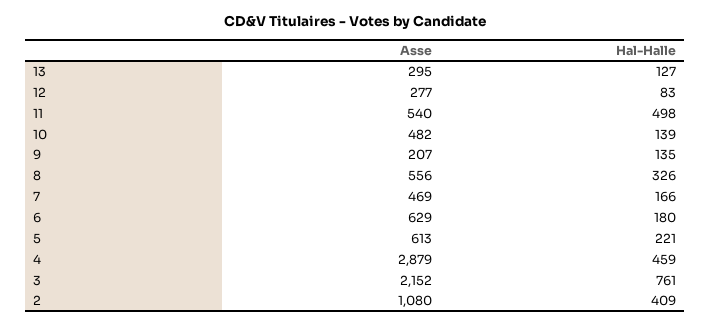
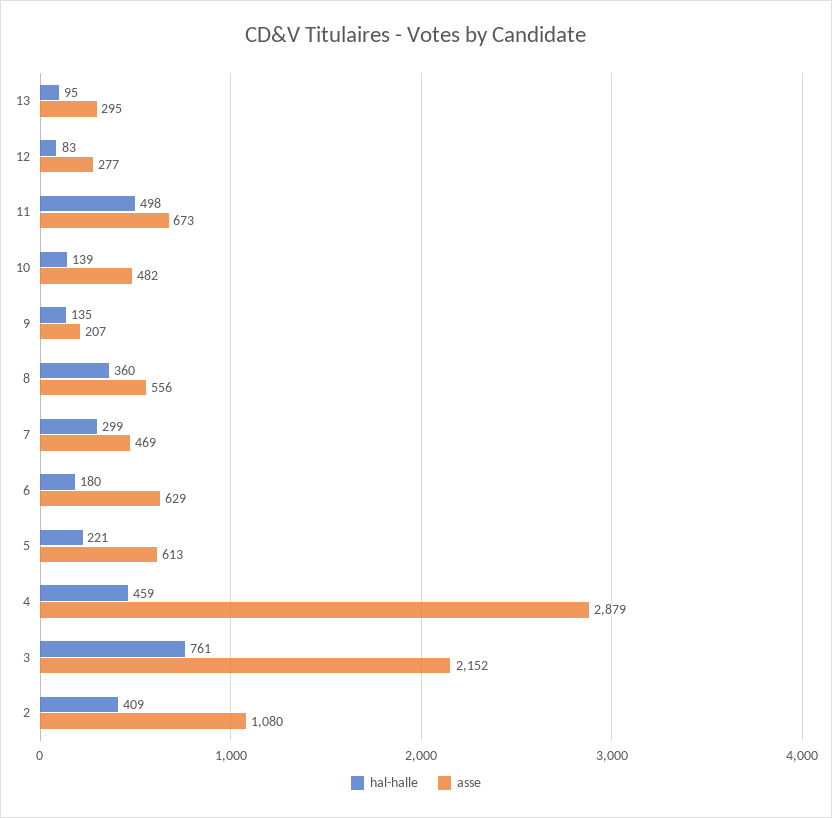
Hal-Halle, 13: 127 -> 95
Asse, 11: 540 -> 673
Hal-Halle, 8: 326 -> 360
Hal-Halle, 7: 166 -> 299

